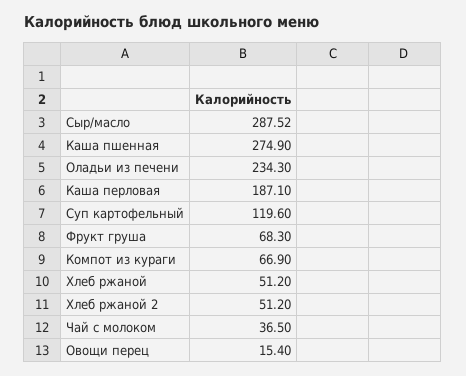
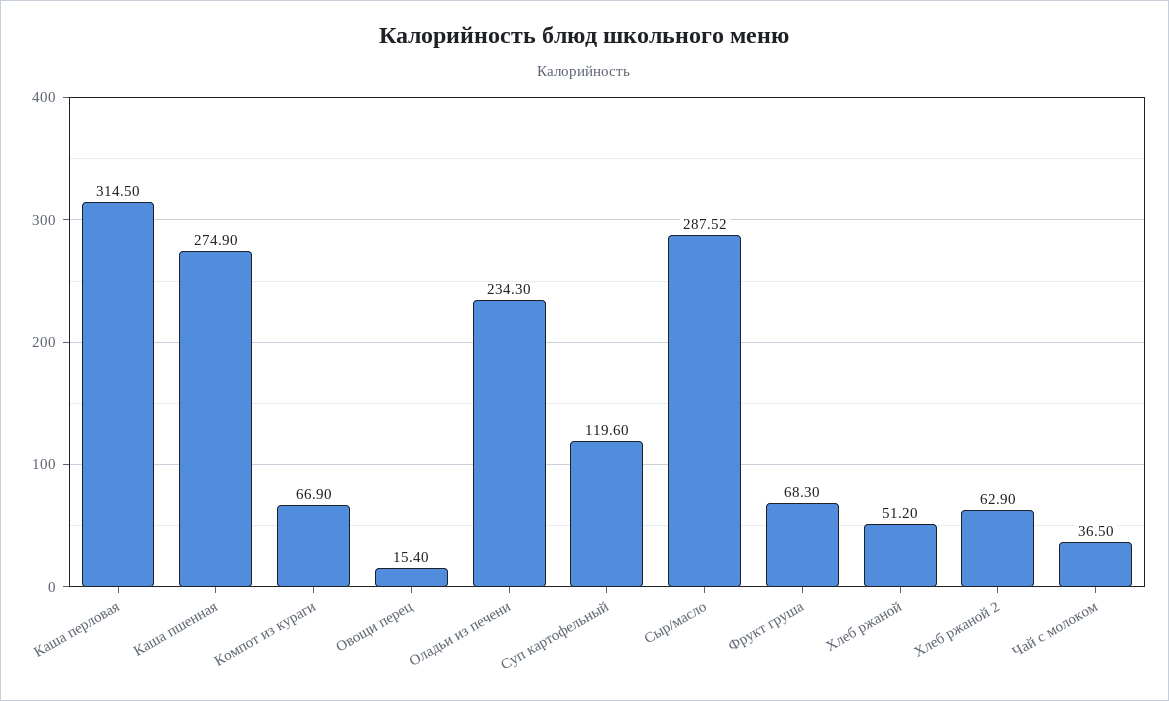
Каша перловая: 187.1 -> 314.5
Хлеб ржаной 2: 51.2 -> 62.9

